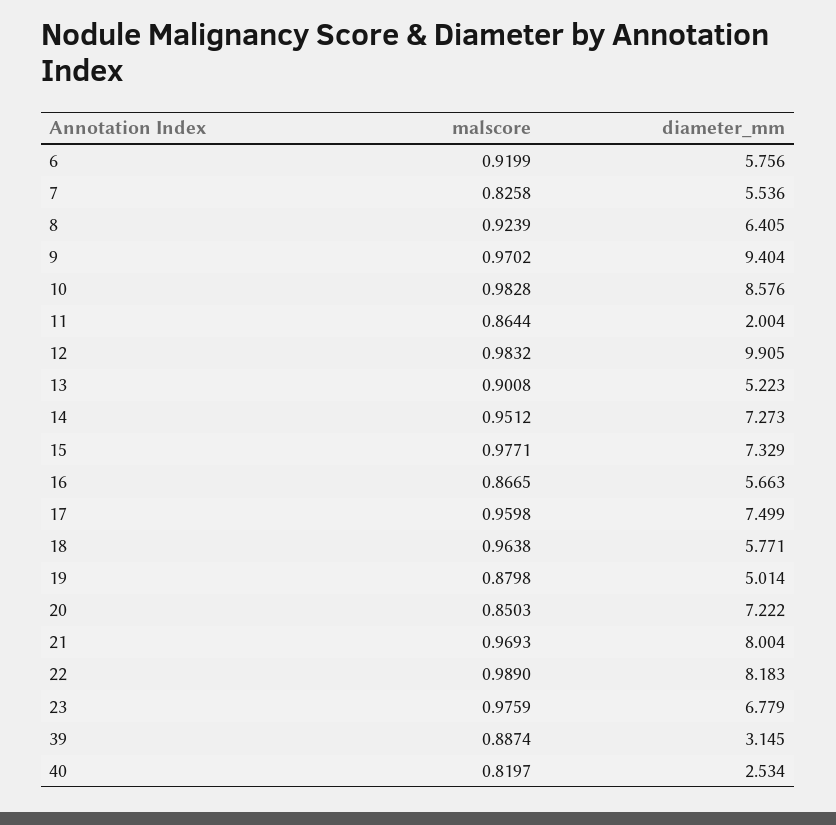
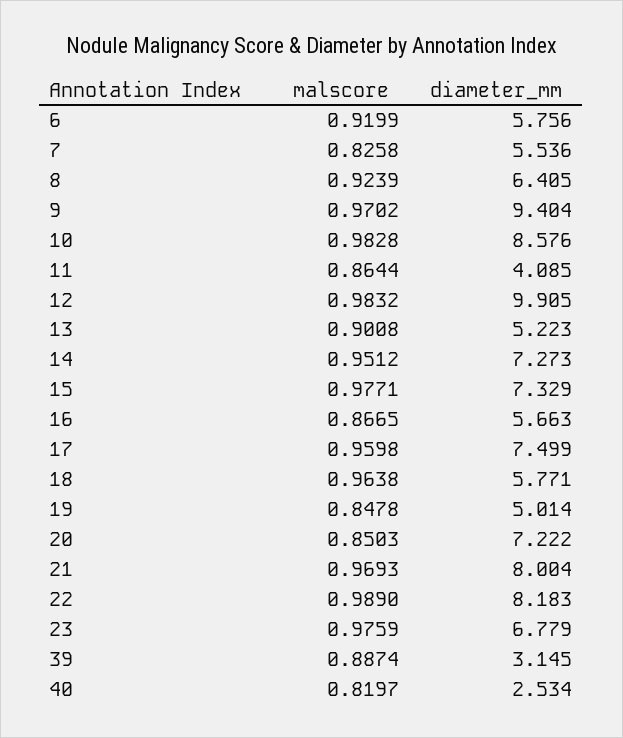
diameter_mm, 11: 2.004 -> 4.085
malscore, 19: 0.8798 -> 0.8478

